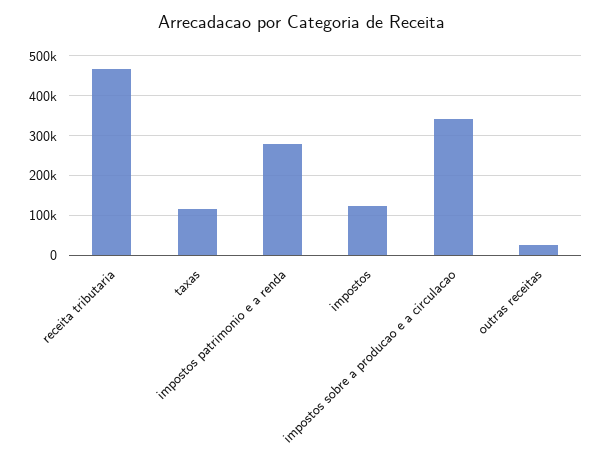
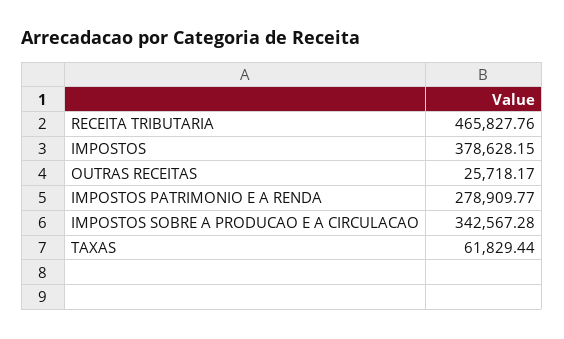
taxas: 120000 -> 61829.44
impostos: 120000 -> 378628.15

